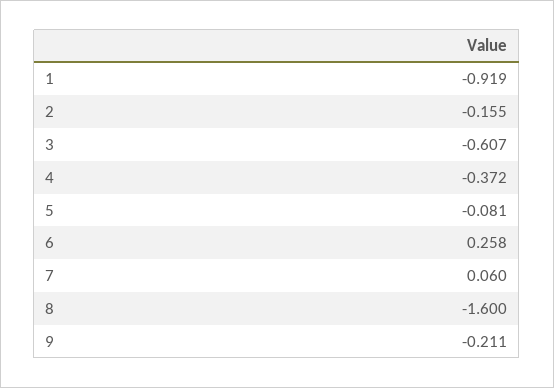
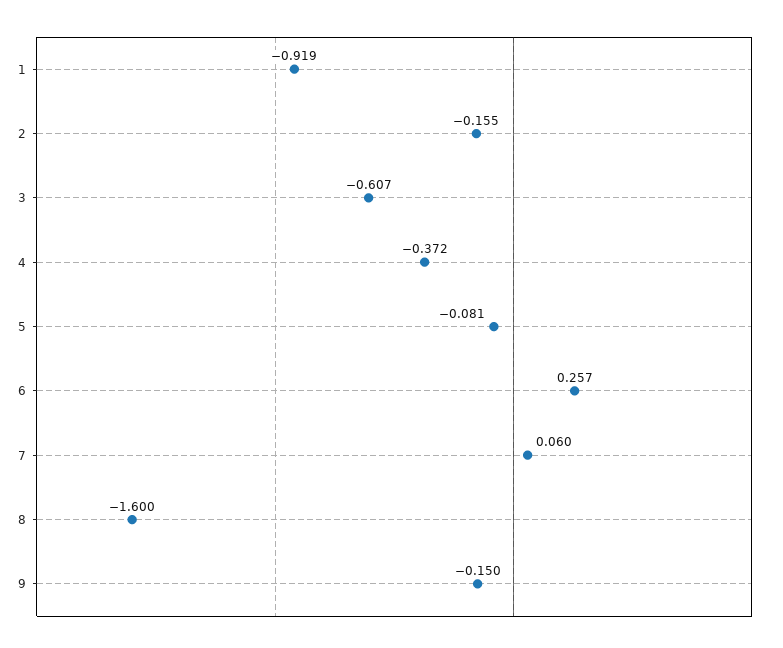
6: 0.258 -> 0.257
9: -0.211 -> -0.15

